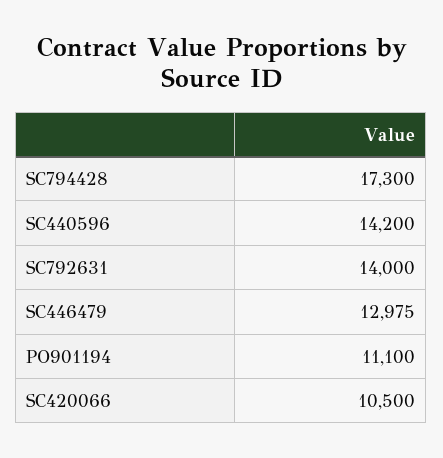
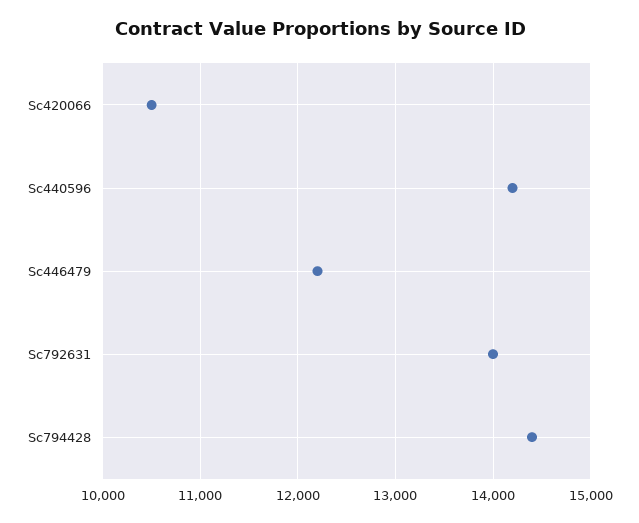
SC794428: 17300 -> 14400
SC446479: 12975 -> 12200
PO901194: 11100 -> none

